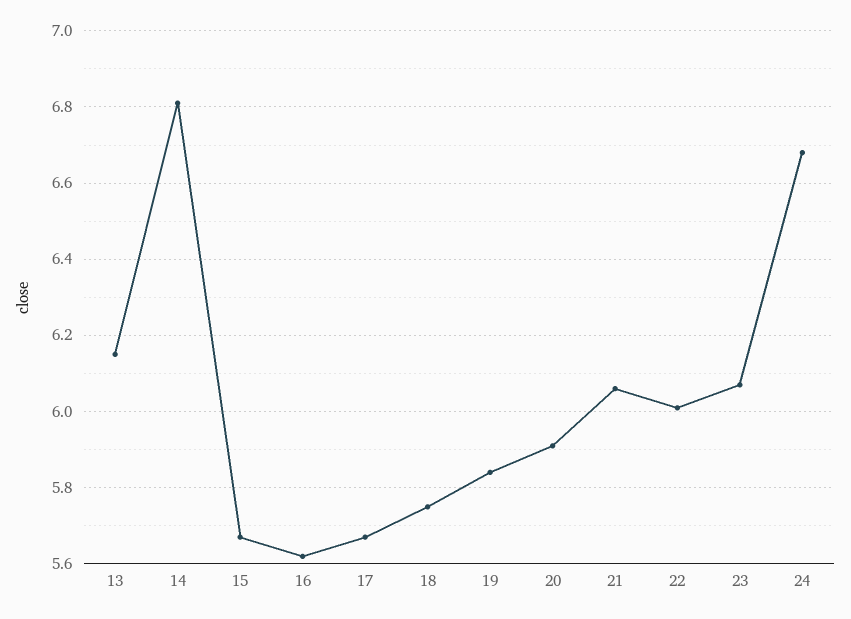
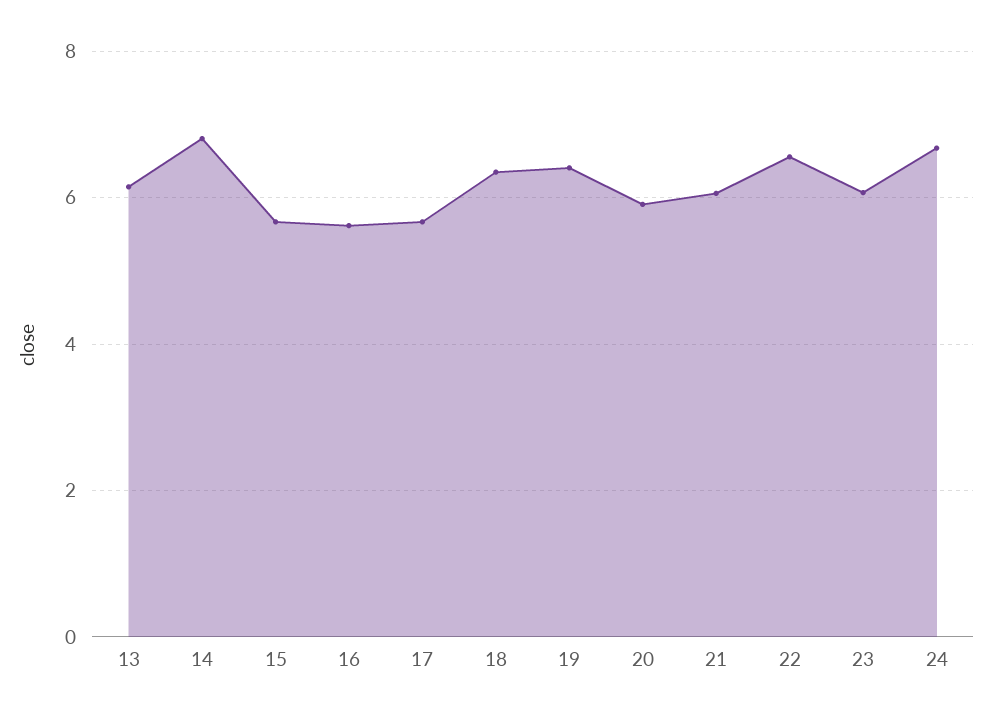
18: 5.75 -> 6.4
19: 5.85 -> 6.4
22: 6 -> 6.6

